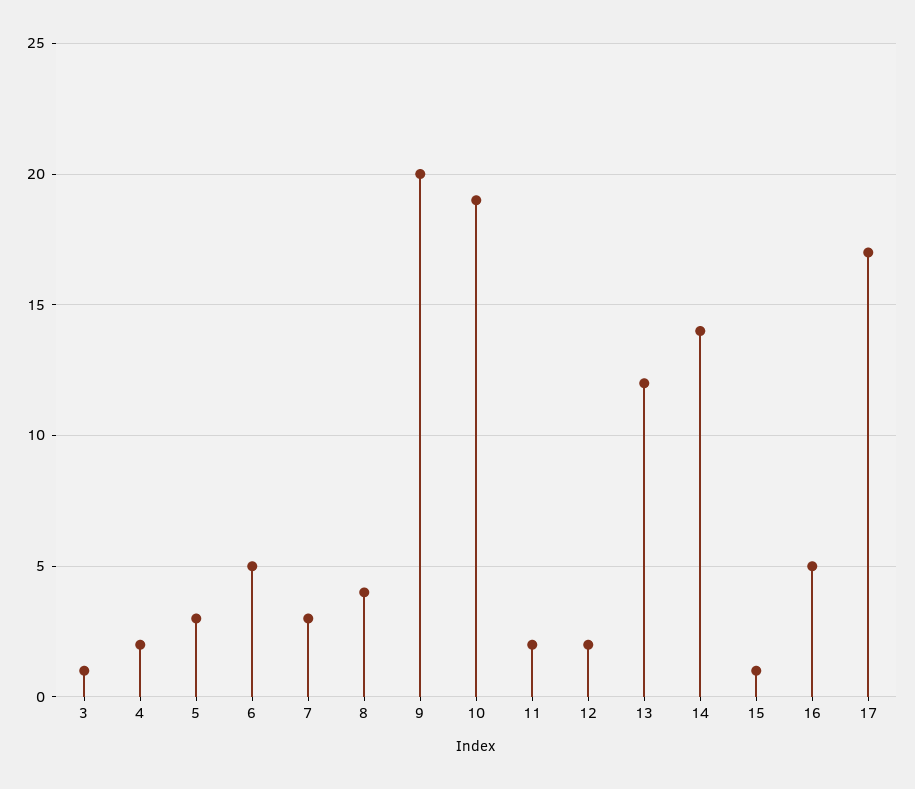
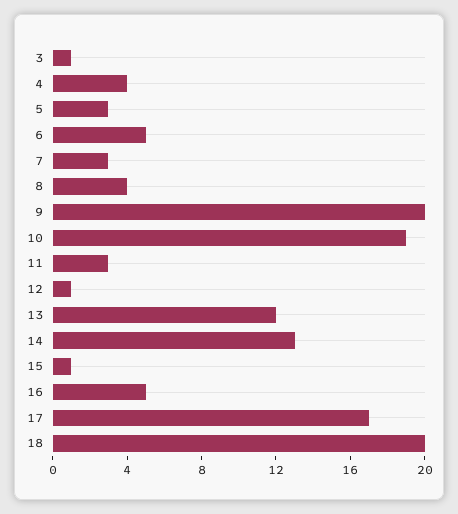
4: 2 -> 4
11: 2 -> 3
12: 2 -> 1
14: 14 -> 13
18: none -> 20

